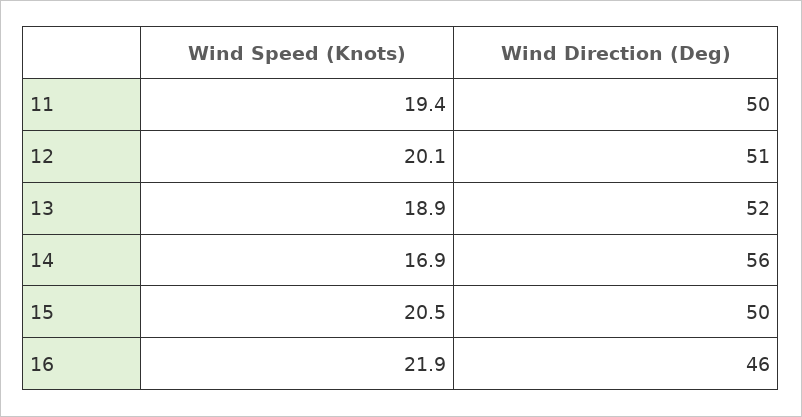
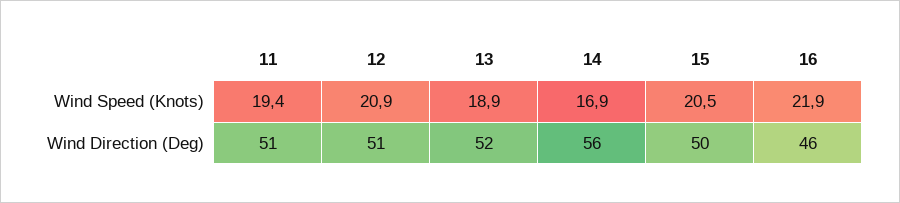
Wind Direction (Deg), 11: 50 -> 51
Wind Speed (Knots), 12: 20.1 -> 20.9

